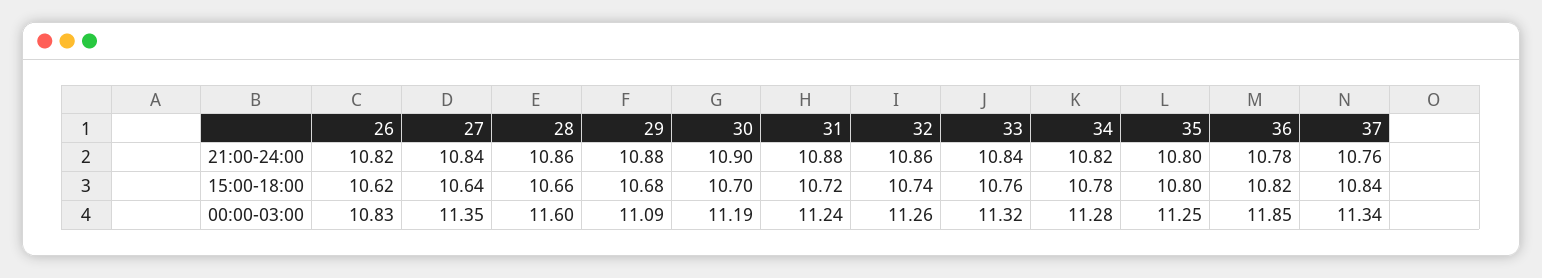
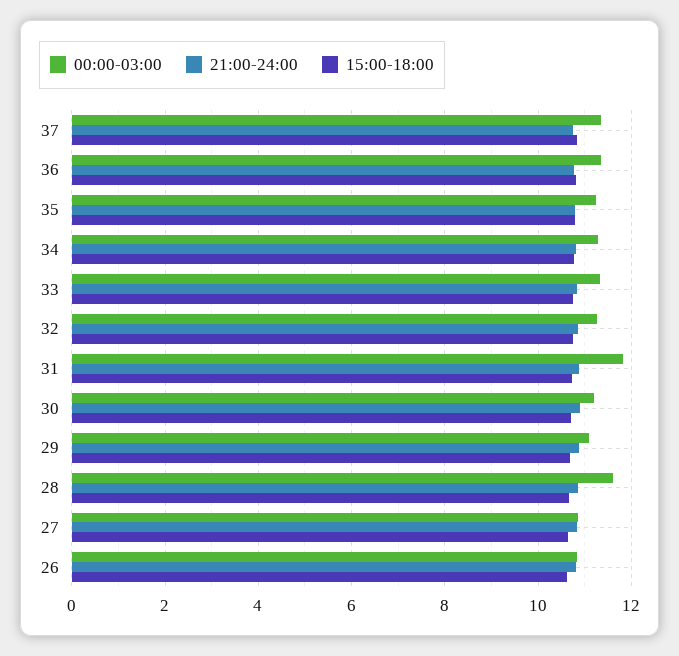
00:00-03:00, 27: 11.35 -> 10.8
00:00-03:00, 31: 11.24 -> 11.8
00:00-03:00, 36: 11.85 -> 11.4

